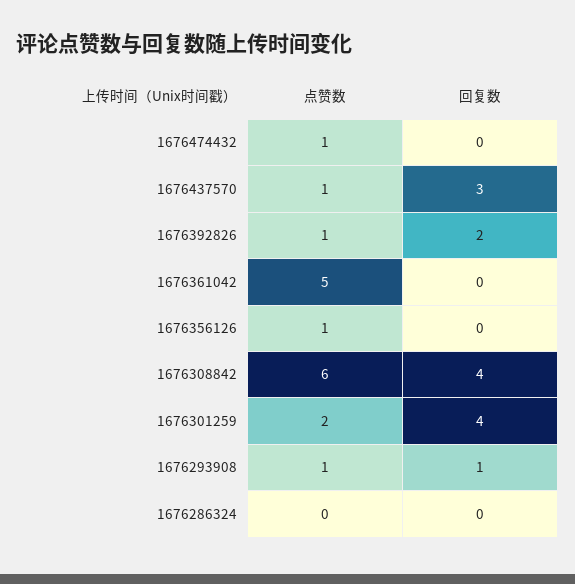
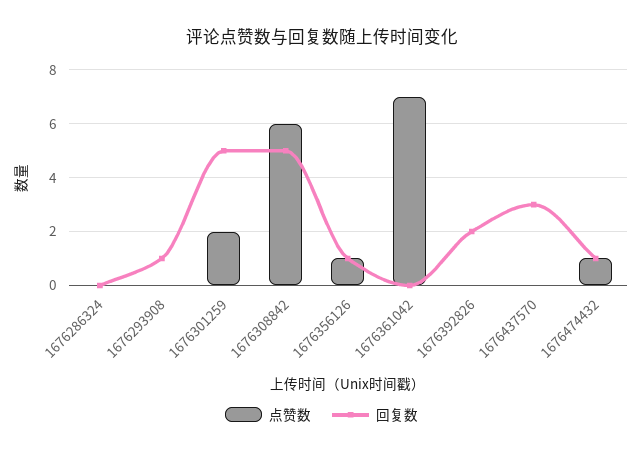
回复数, 1676474432: 0 -> 1
点赞数, 1676437570: 1 -> 0
点赞数, 1676392826: 1 -> 0
点赞数, 1676361042: 5 -> 7
回复数, 1676356126: 0 -> 1
回复数, 1676308842: 4 -> 5
回复数, 1676301259: 4 -> 5
点赞数, 1676293908: 1 -> 0

